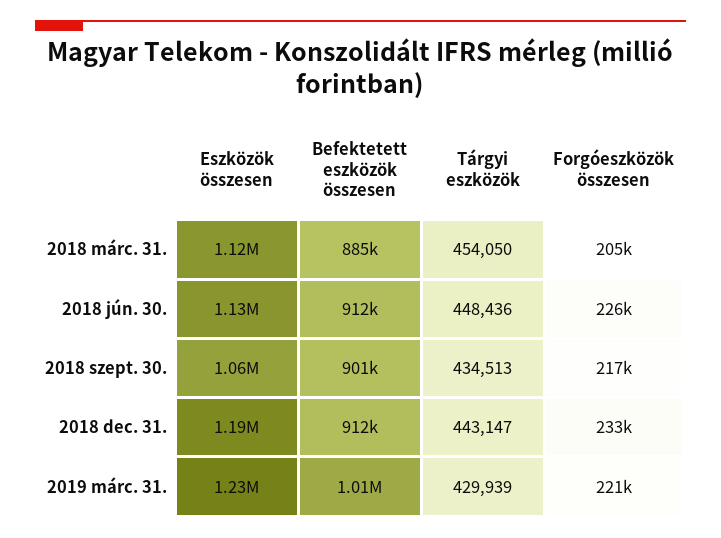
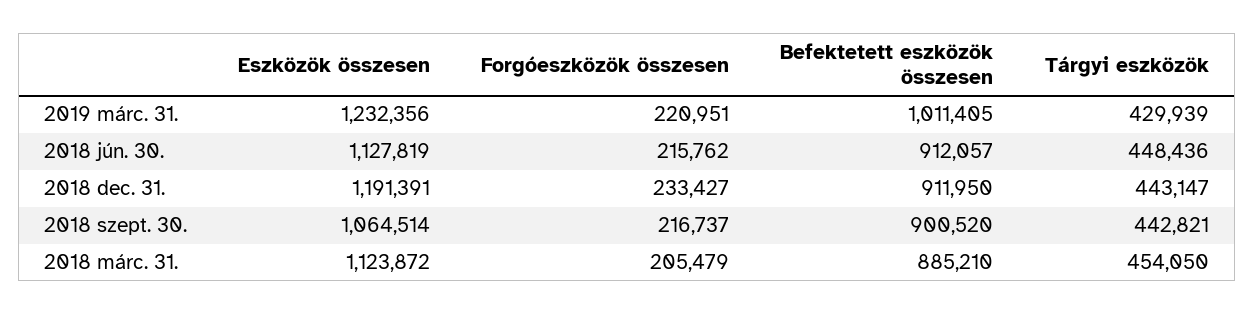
Forgóeszközök összesen, 2018 jún. 30.: 226000 -> 215762
Tárgyi eszközök, 2018 szept. 30.: 434513 -> 442821

